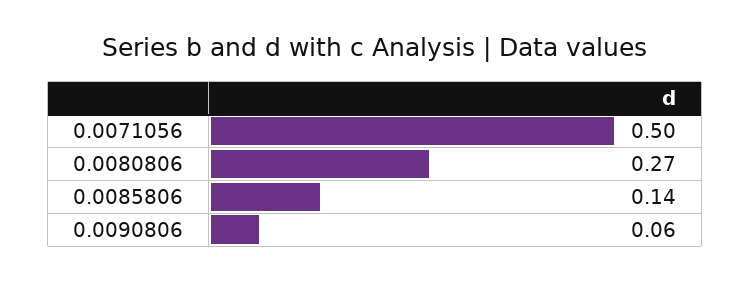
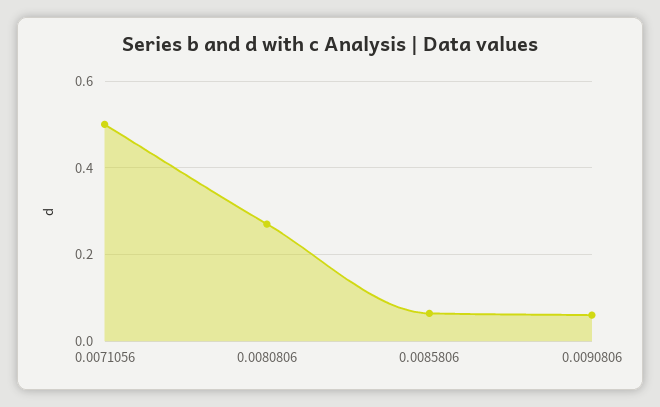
0.0085806: 0.14 -> 0.06

